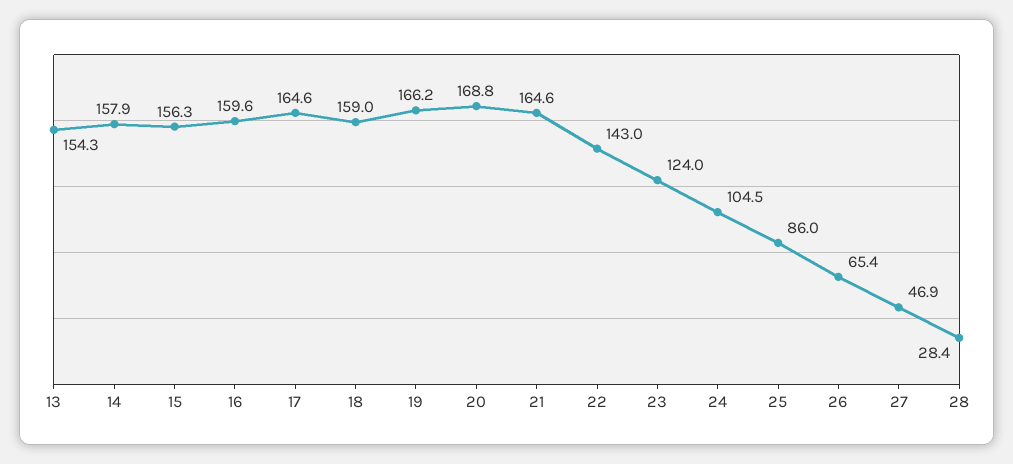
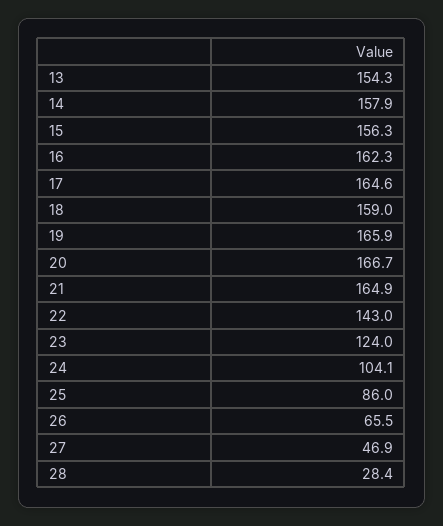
16: 159.6 -> 162.3
19: 166.2 -> 165.9
20: 168.8 -> 166.7
21: 164.6 -> 164.9
24: 104.5 -> 104.1
26: 65.4 -> 65.5

